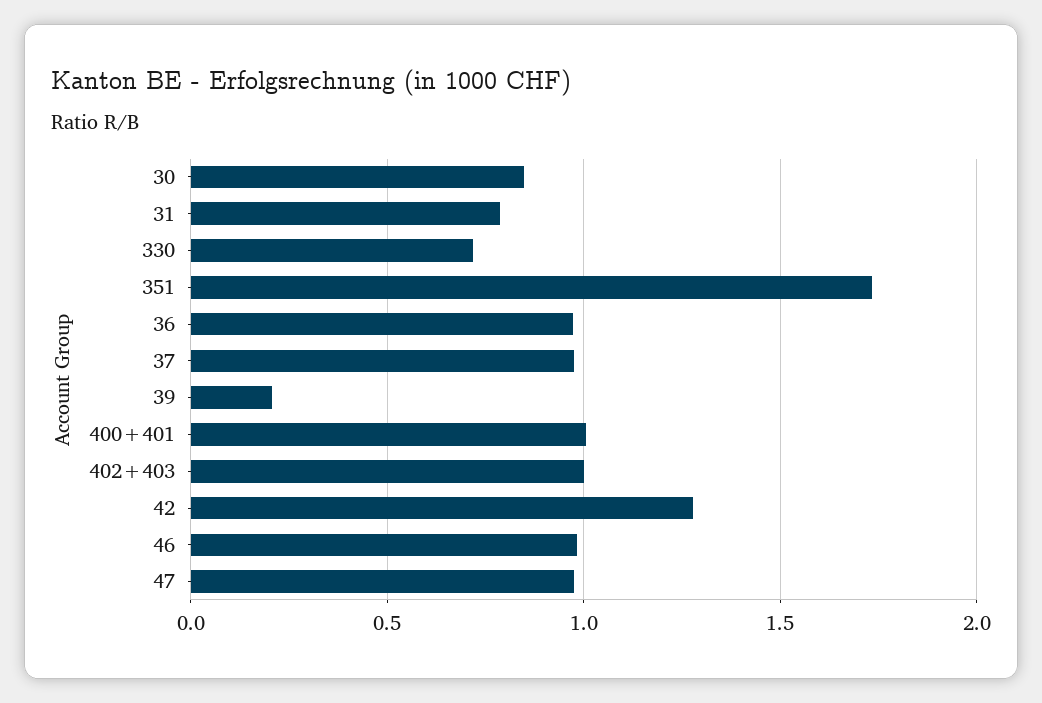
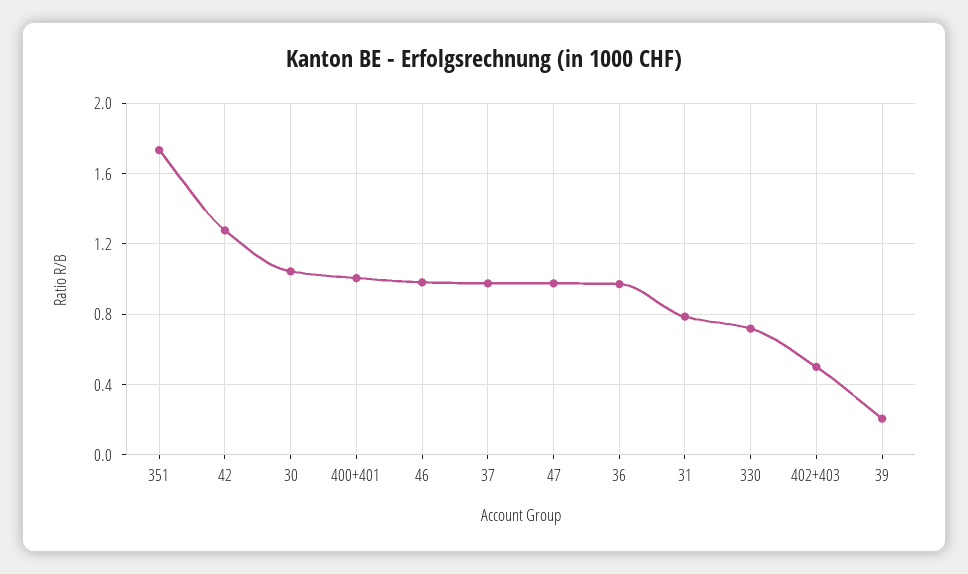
30: 0.85 -> 1.05
402+403: 1 -> 0.5

